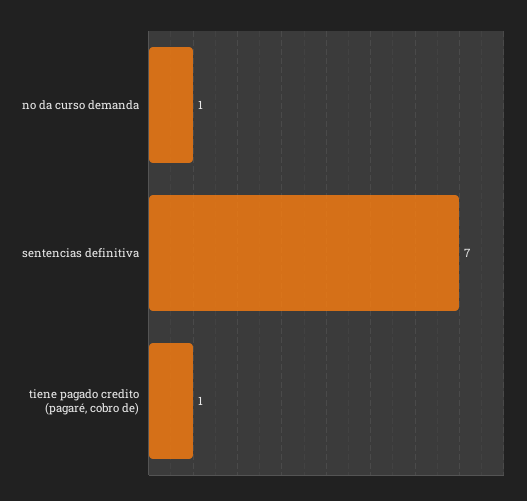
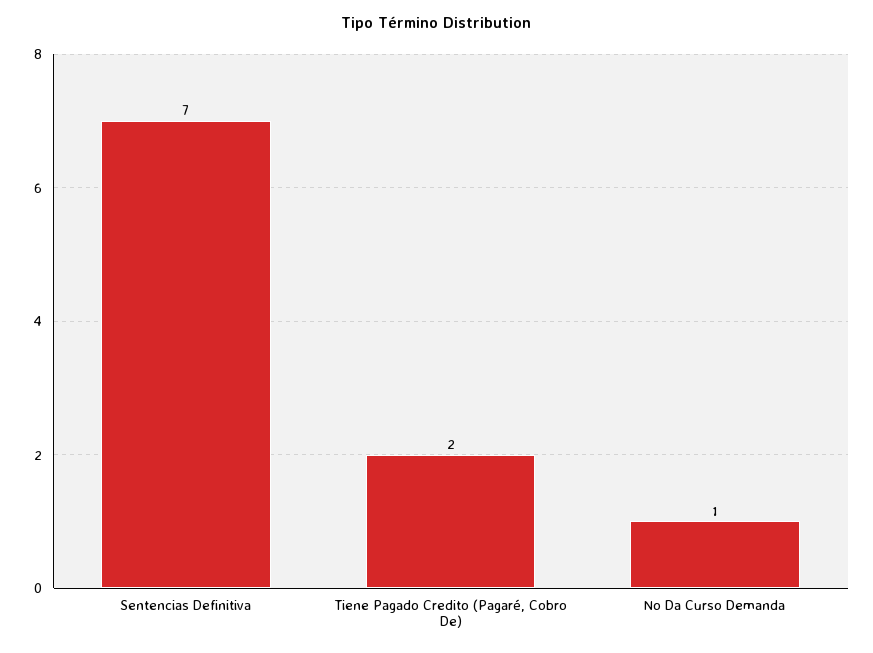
tiene pagado credito (pagaré, cobro de): 1 -> 2

